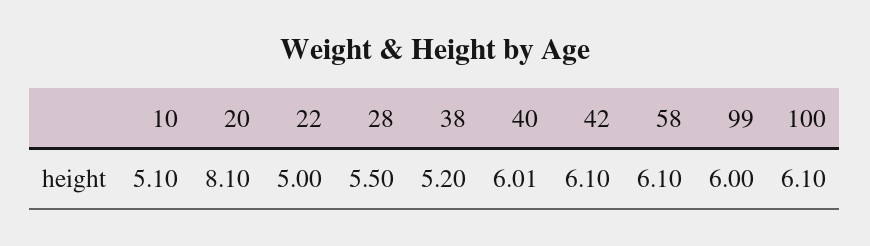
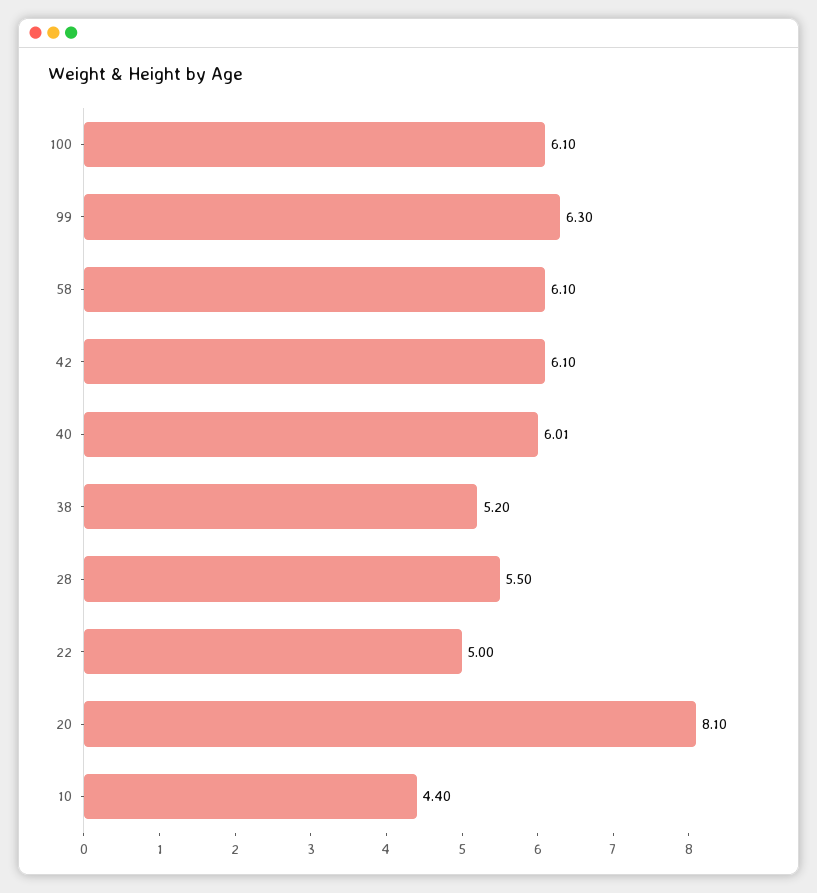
10: 5.1 -> 4.4
99: 6 -> 6.3

